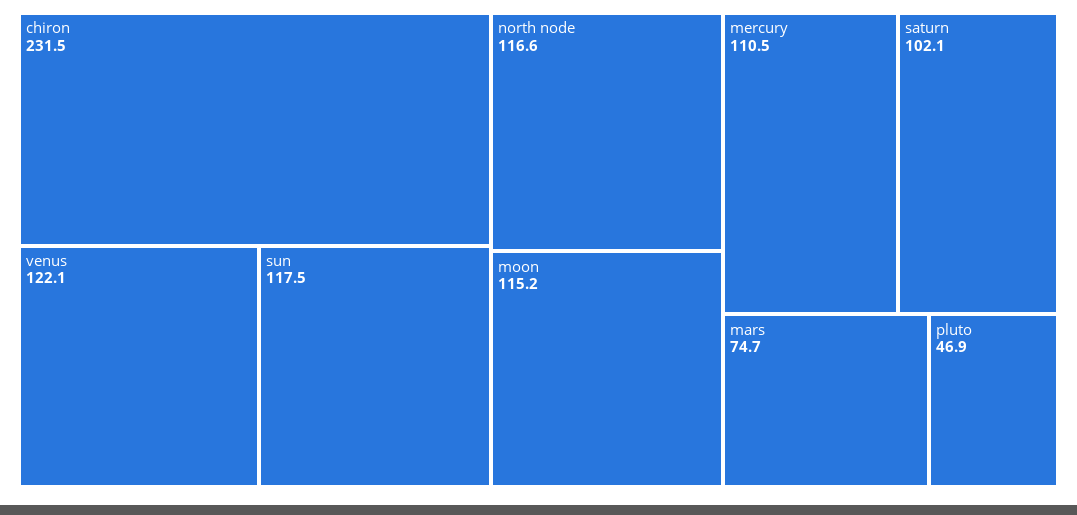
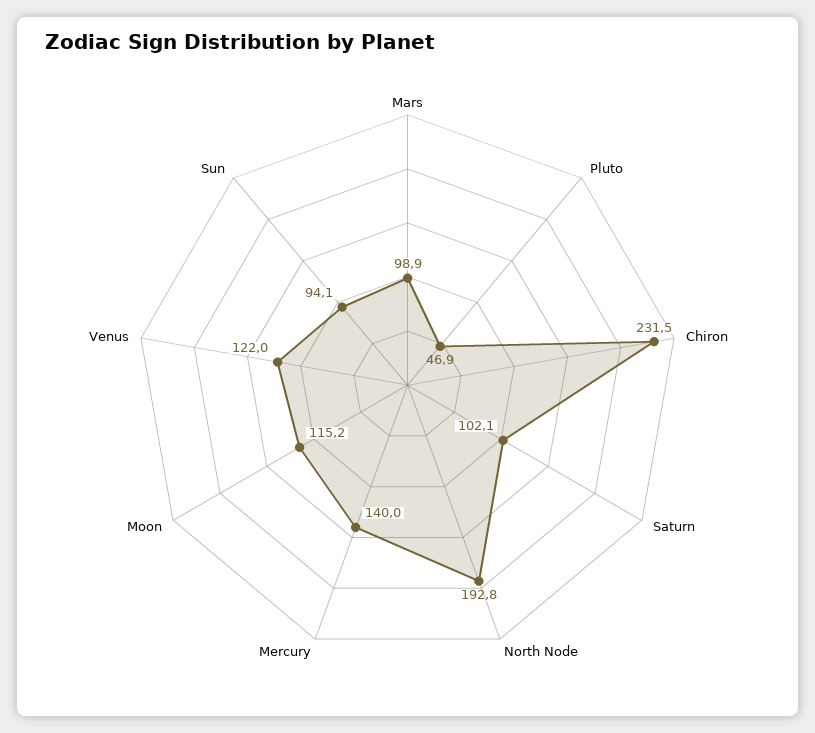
venus: 122.1 -> 122
sun: 117.5 -> 94.1
north node: 116.6 -> 192.8
mercury: 110.5 -> 140
mars: 74.7 -> 98.9

